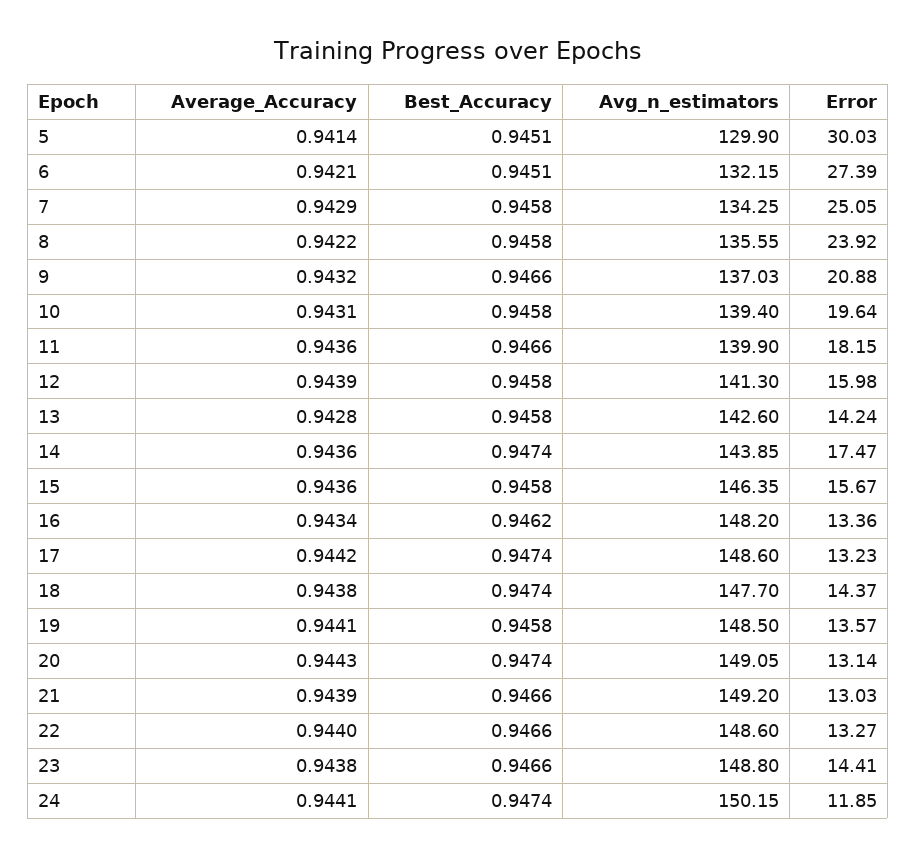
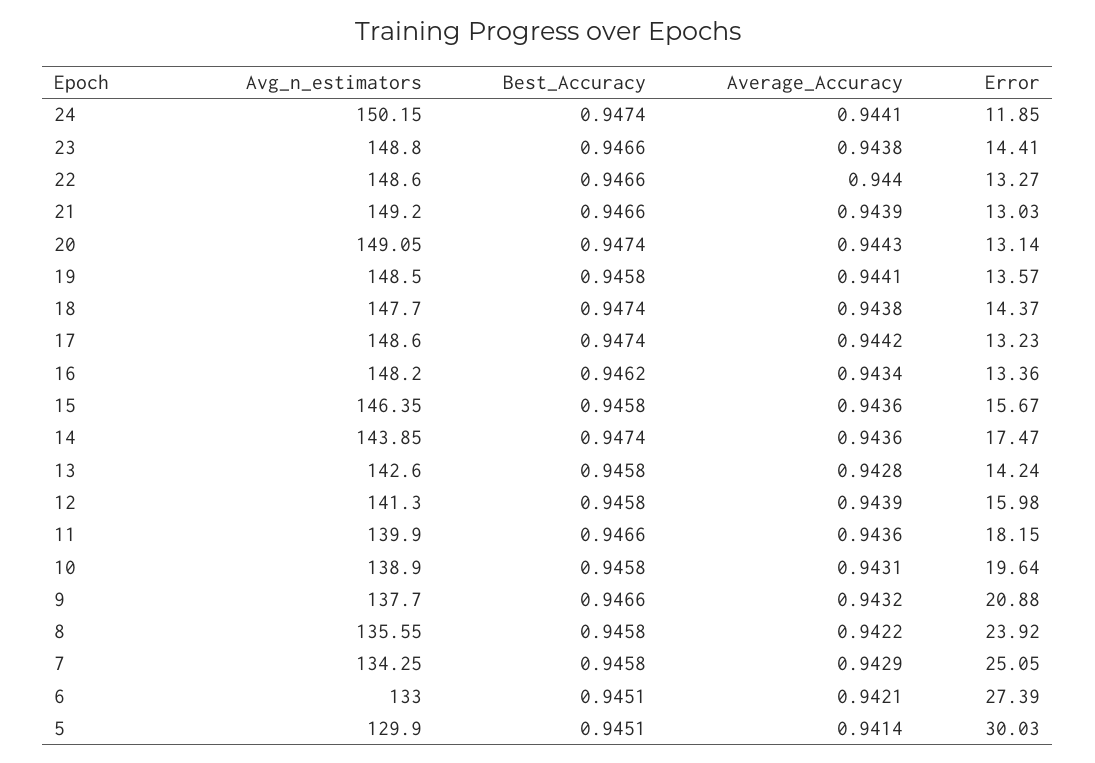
Avg_n_estimators, 6: 132.15 -> 133
Avg_n_estimators, 9: 137.03 -> 137.7
Avg_n_estimators, 10: 139.4 -> 138.9

